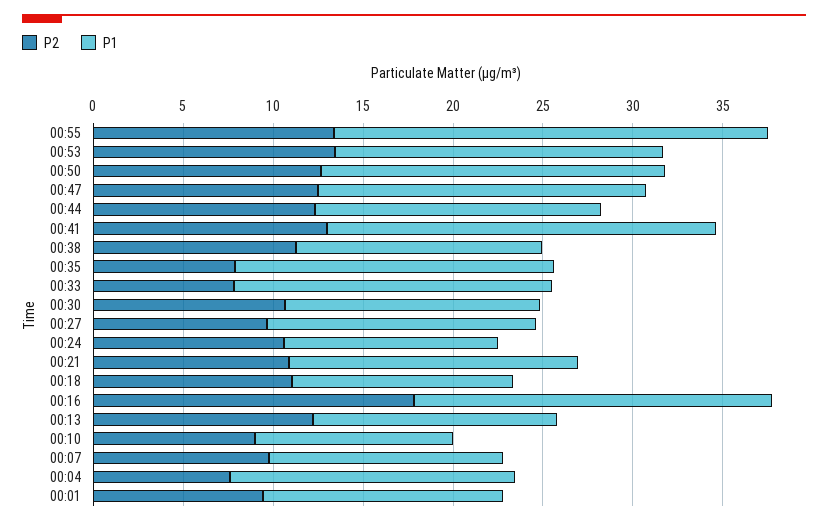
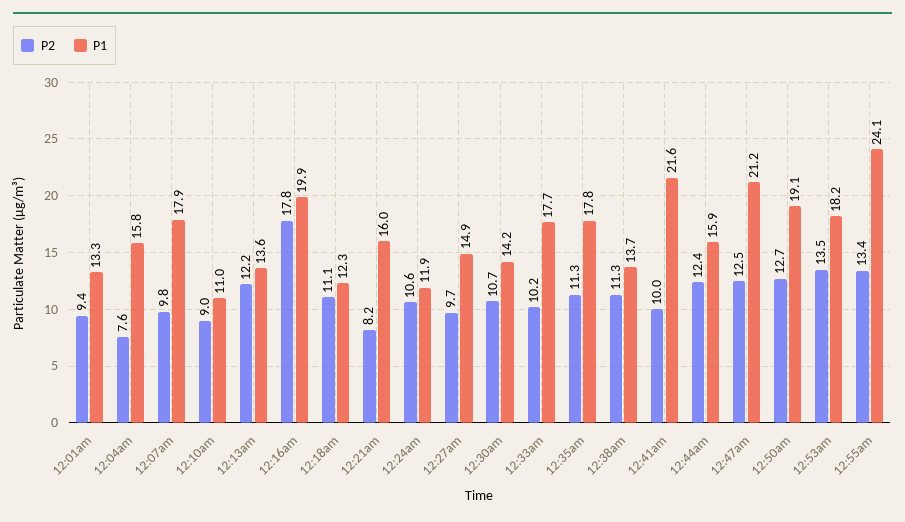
P1, 00:47: 18 -> 21.2
P2, 00:41: 13 -> 10
P2, 00:35: 8 -> 11.3
P2, 00:33: 8 -> 10.2
P2, 00:21: 11 -> 8.2
P1, 00:07: 13 -> 17.9

